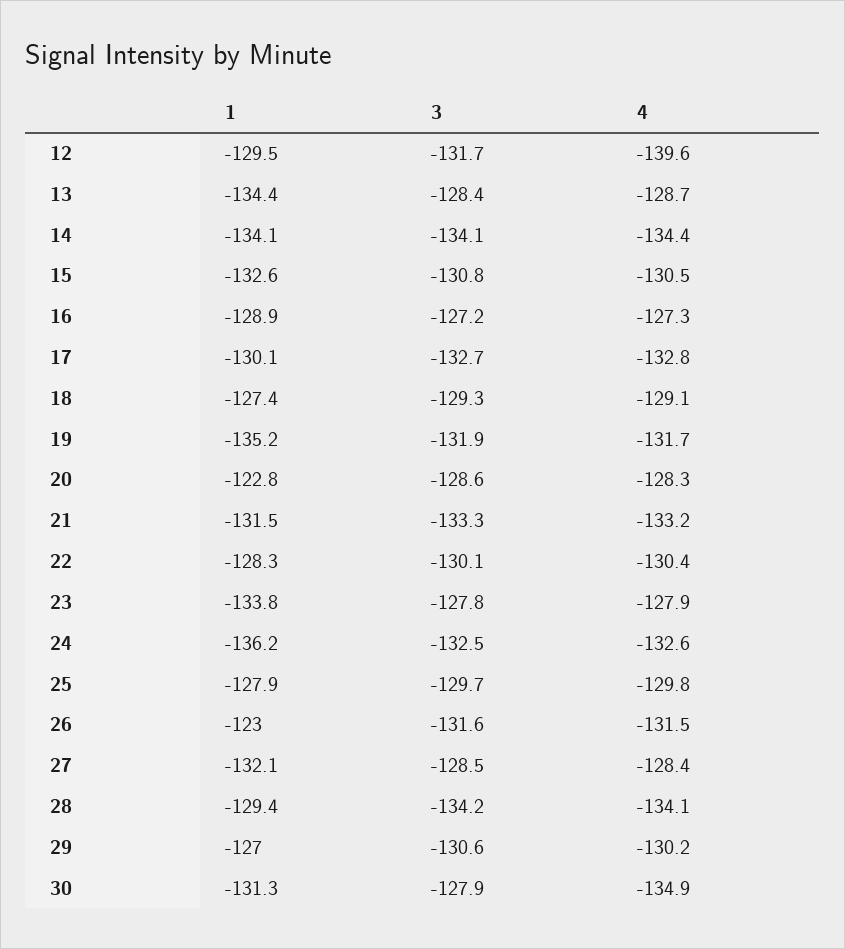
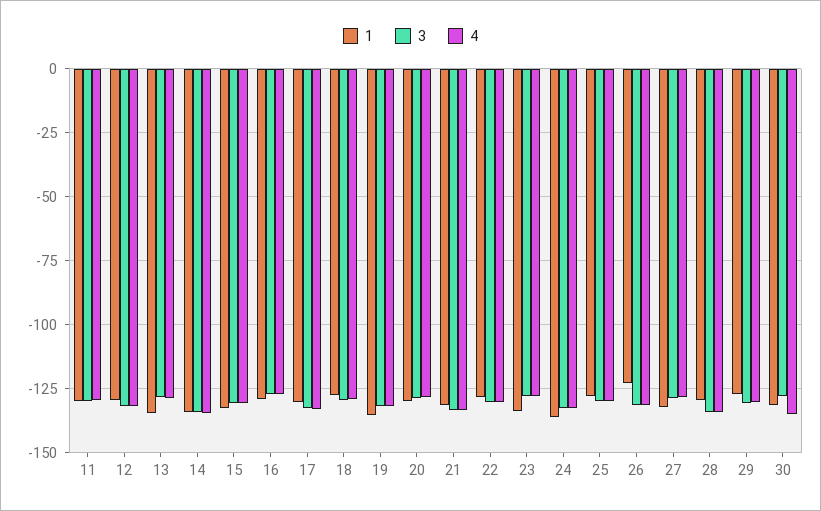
4, 12: -139.6 -> -132.5
1, 20: -122.8 -> -130
1, 11: none -> -130
3, 11: none -> -130
4, 11: none -> -130

